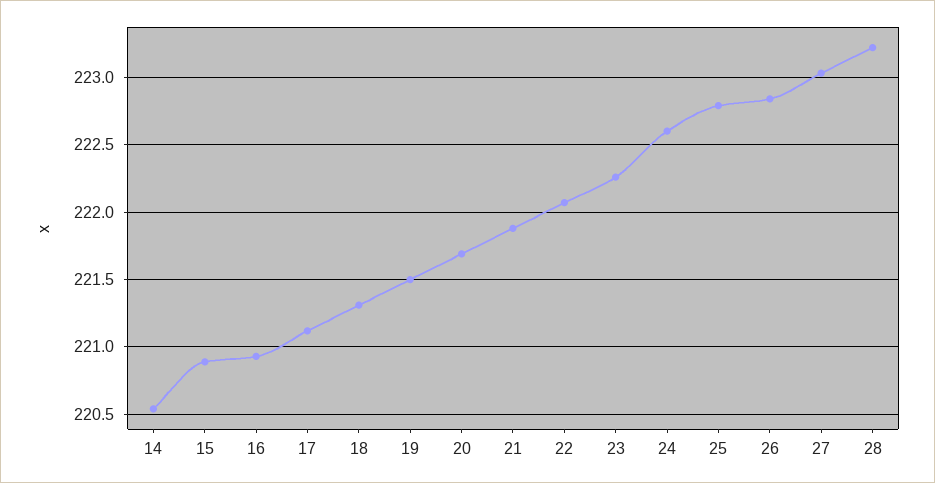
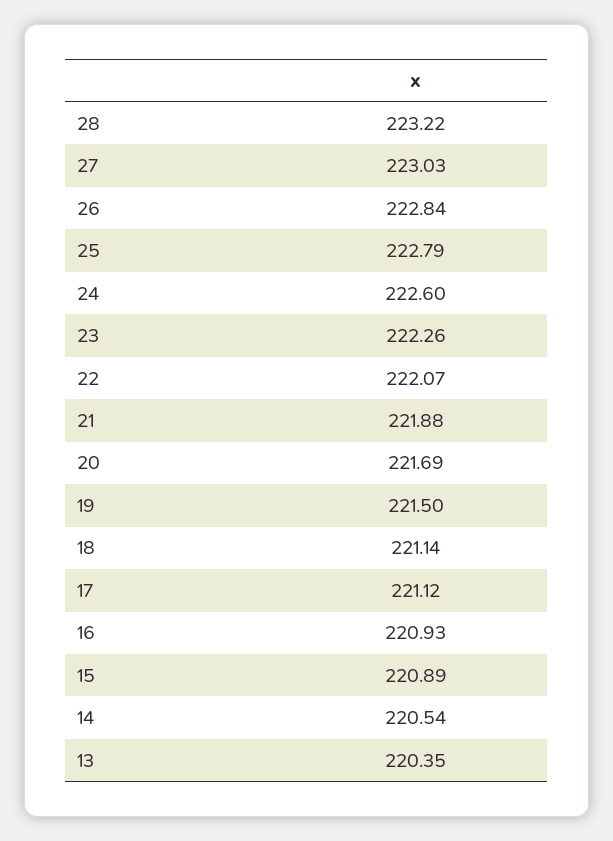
18: 221.3 -> 221.14
13: none -> 220.35

